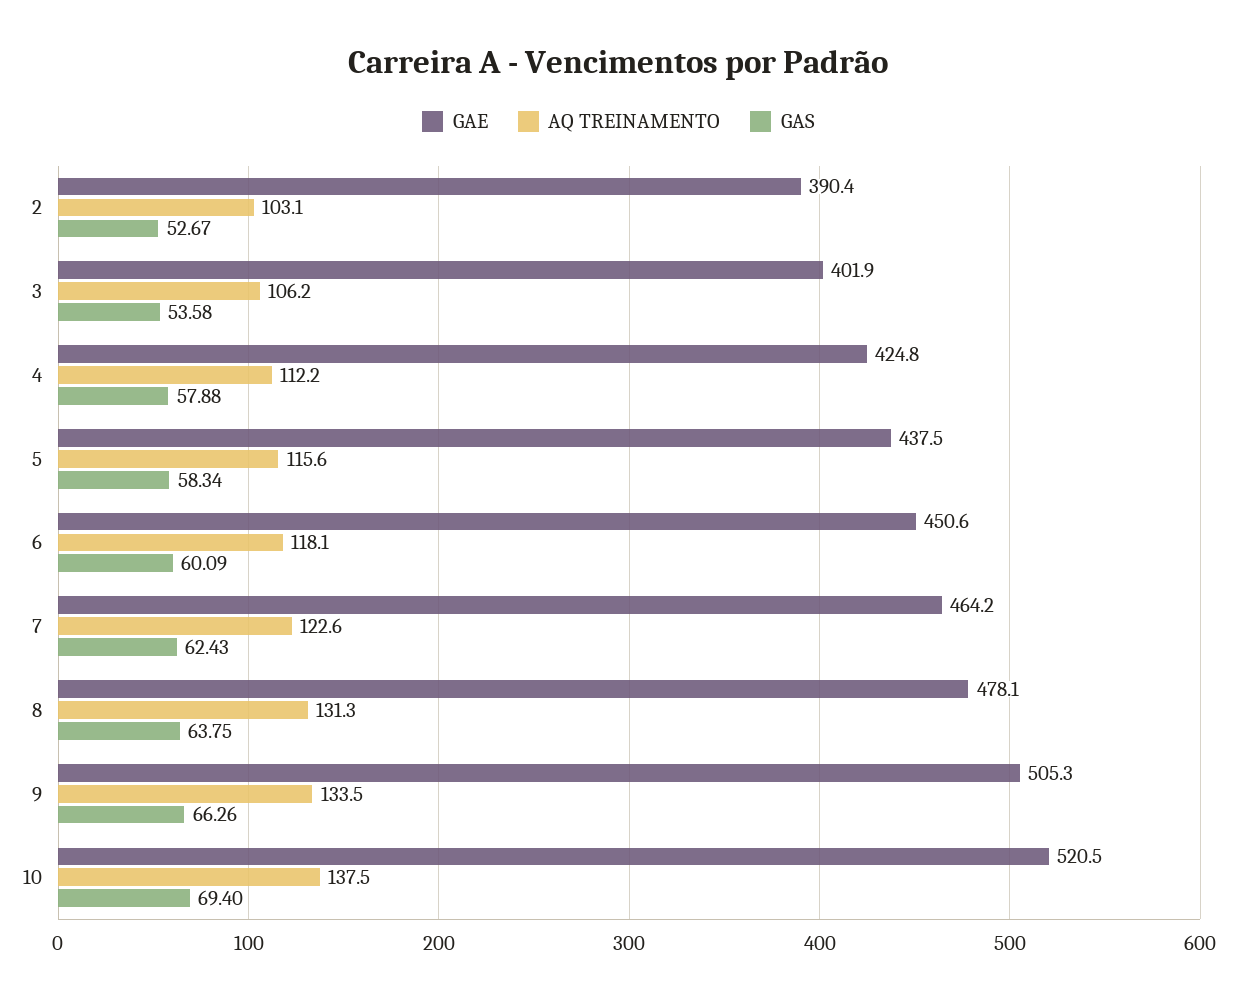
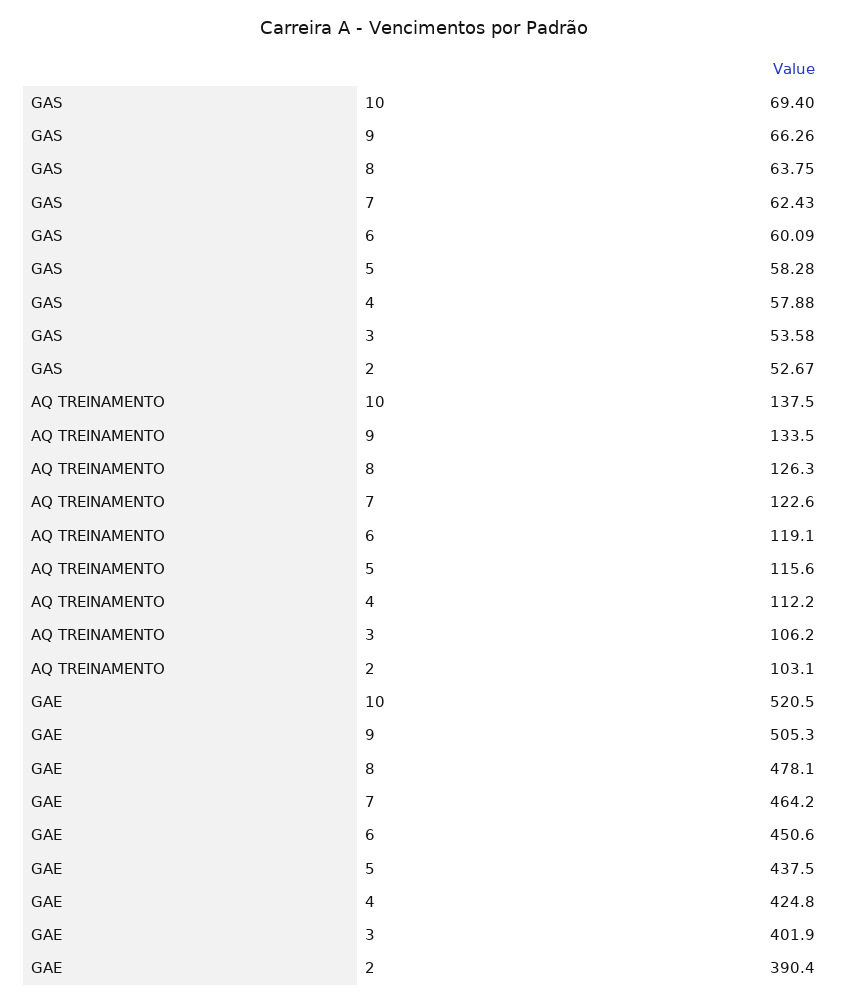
GAS, 5: 58.34 -> 58.28
AQ TREINAMENTO, 6: 118.1 -> 119.1
AQ TREINAMENTO, 8: 131.3 -> 126.3

